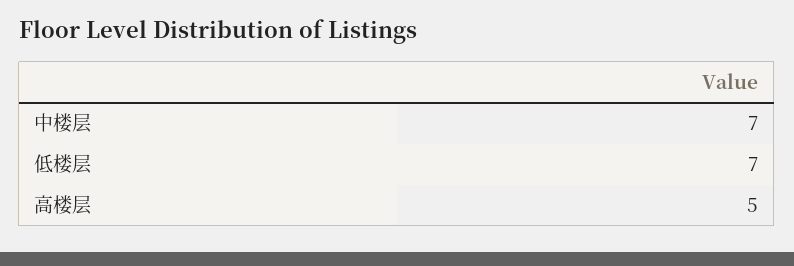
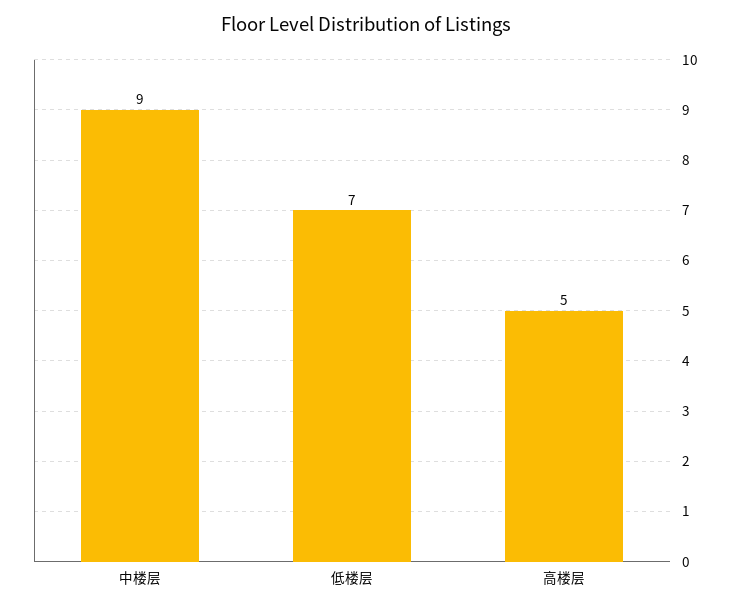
中楼层: 7 -> 9

